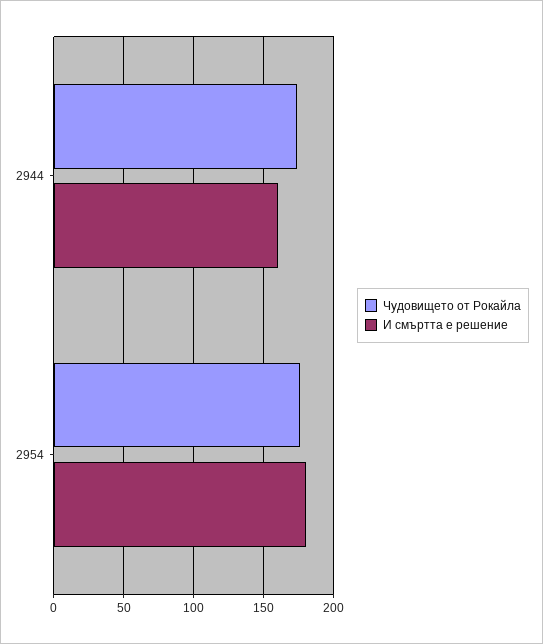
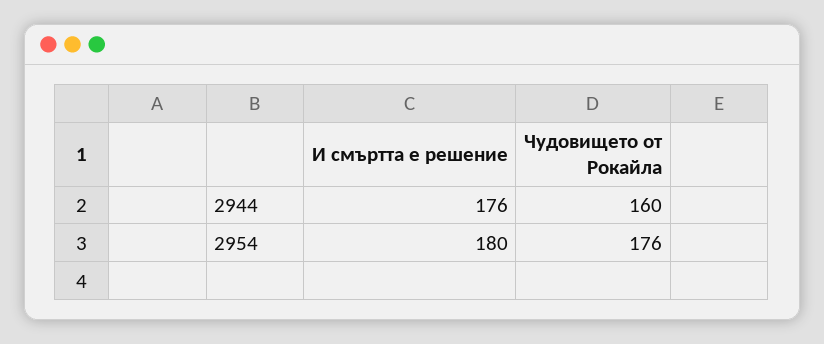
Чудовището от Рокайла, 2944: 175 -> 160
И смъртта е решение, 2944: 160 -> 176

